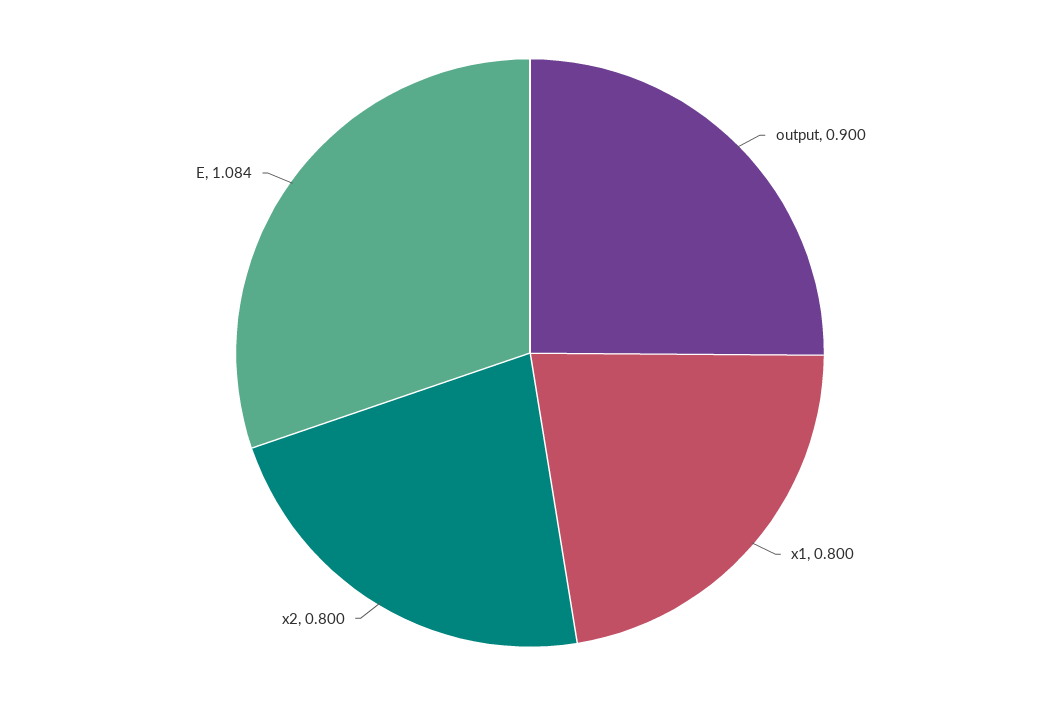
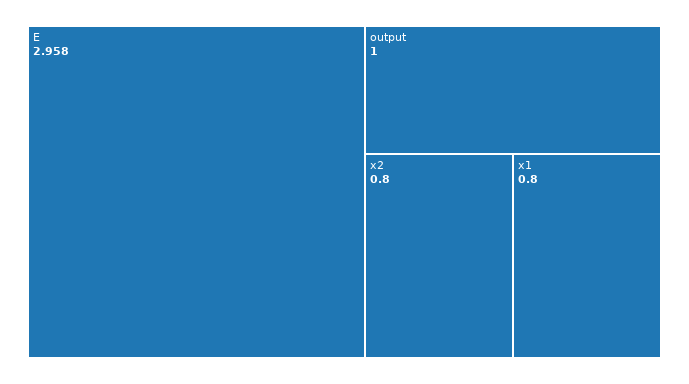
output: 0.9 -> 1
E: 1.084 -> 2.958

